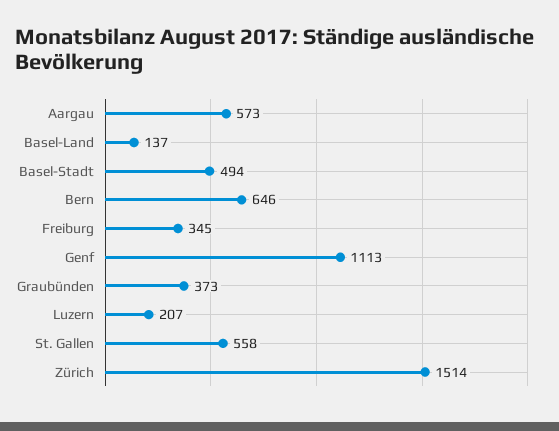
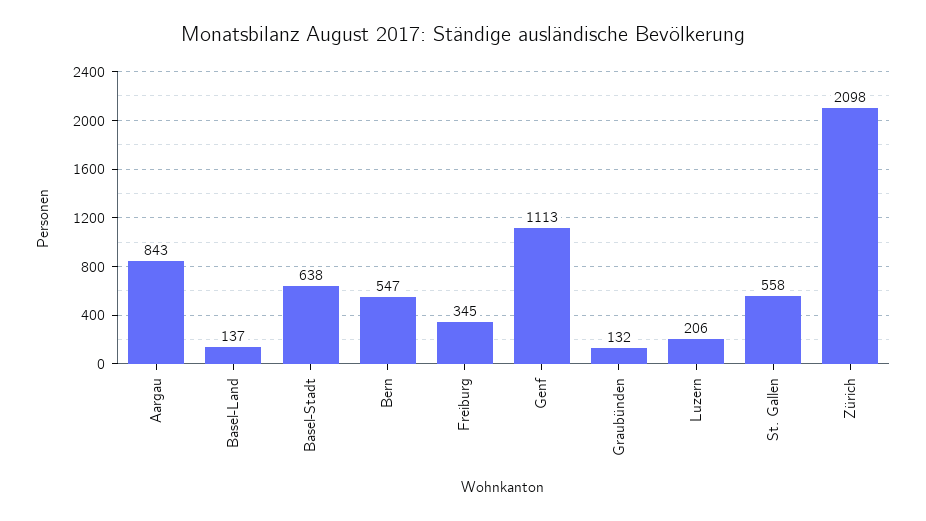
Aargau: 573 -> 843
Basel-Stadt: 494 -> 638
Bern: 646 -> 547
Graubünden: 373 -> 132
Luzern: 207 -> 206
Zürich: 1514 -> 2098

